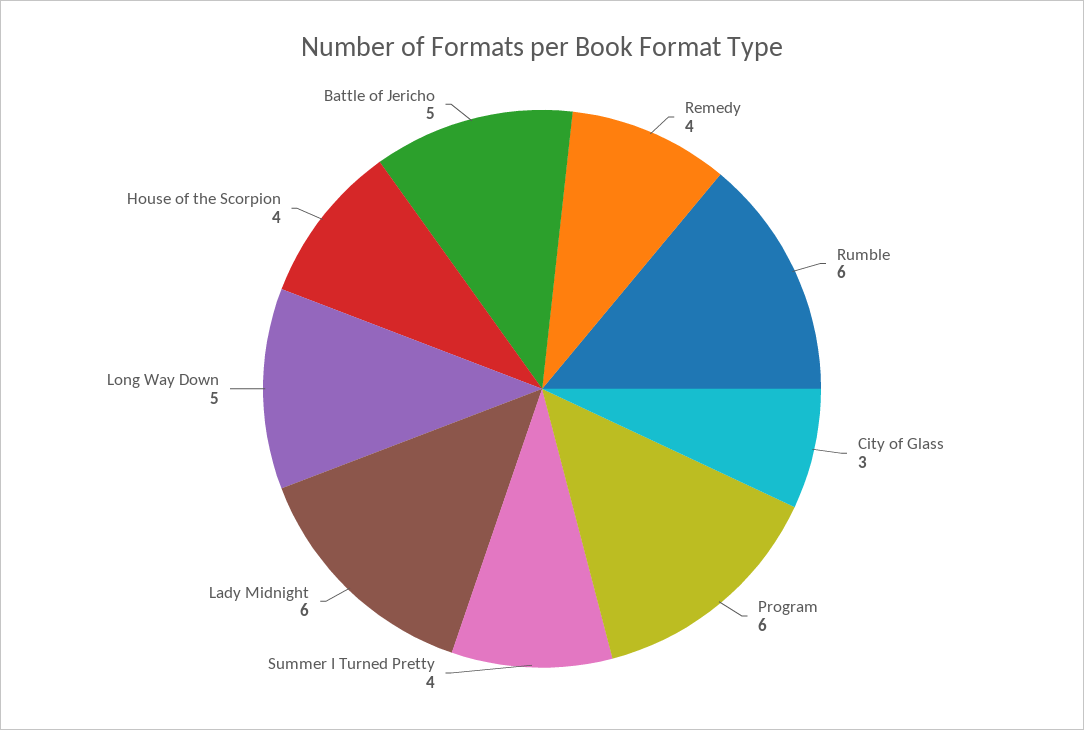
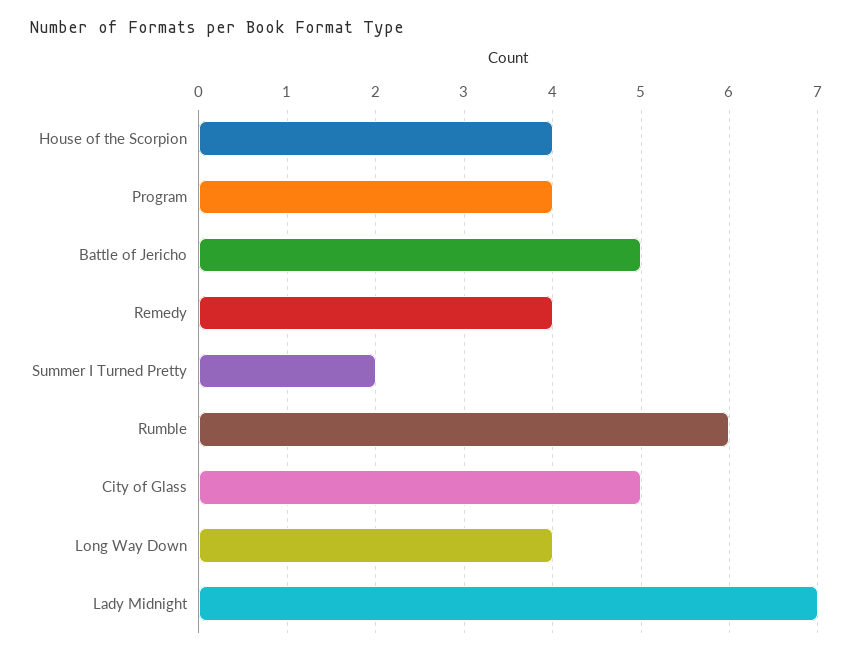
City of Glass: 3 -> 5
Program: 6 -> 4
Summer I Turned Pretty: 4 -> 2
Lady Midnight: 6 -> 7
Long Way Down: 5 -> 4

